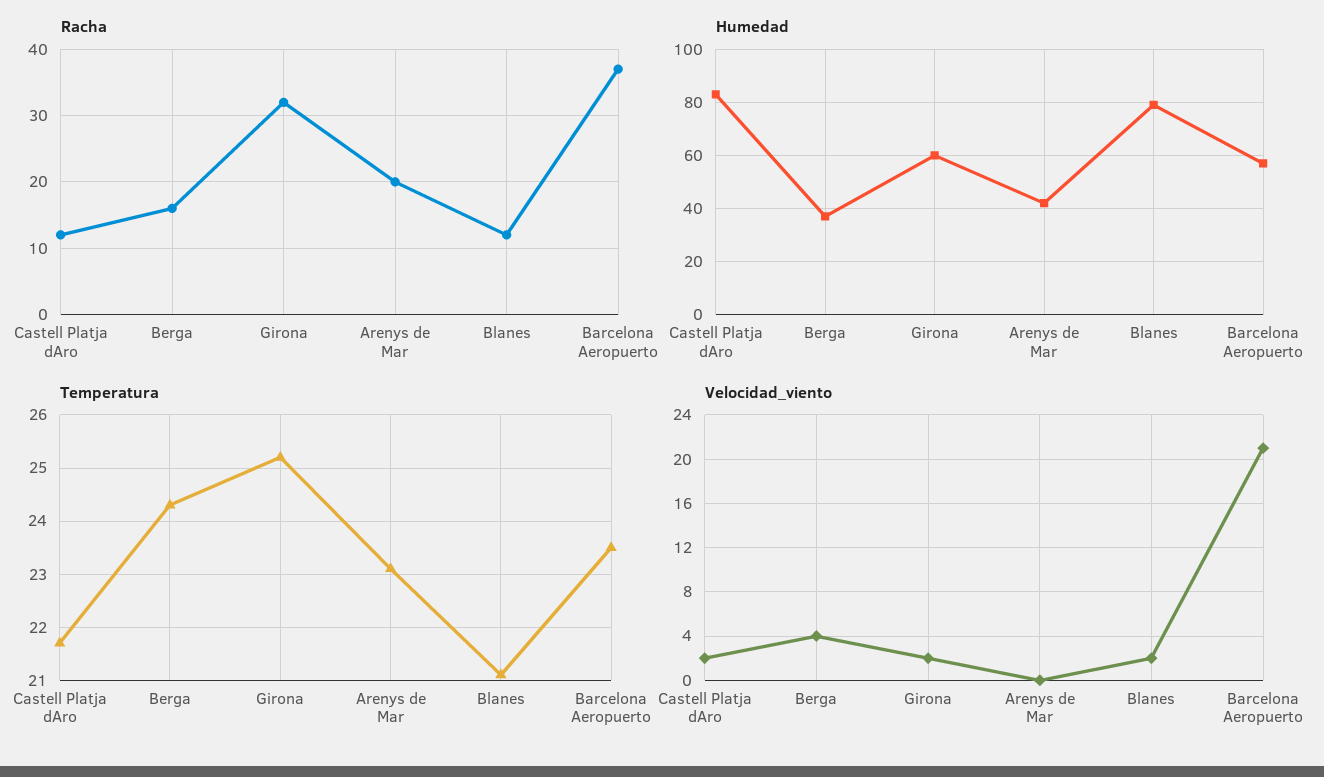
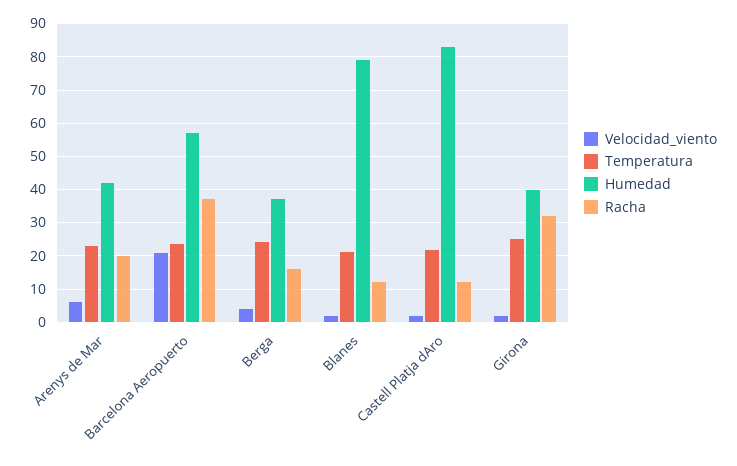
Humedad, Girona: 60 -> 40
Velocidad_viento, Arenys de Mar: 0 -> 6

